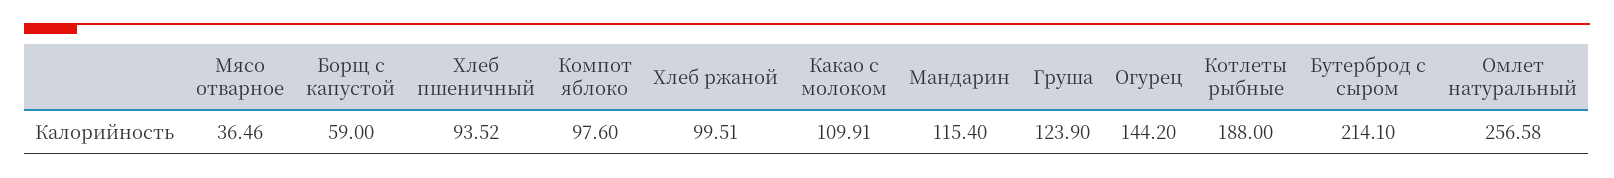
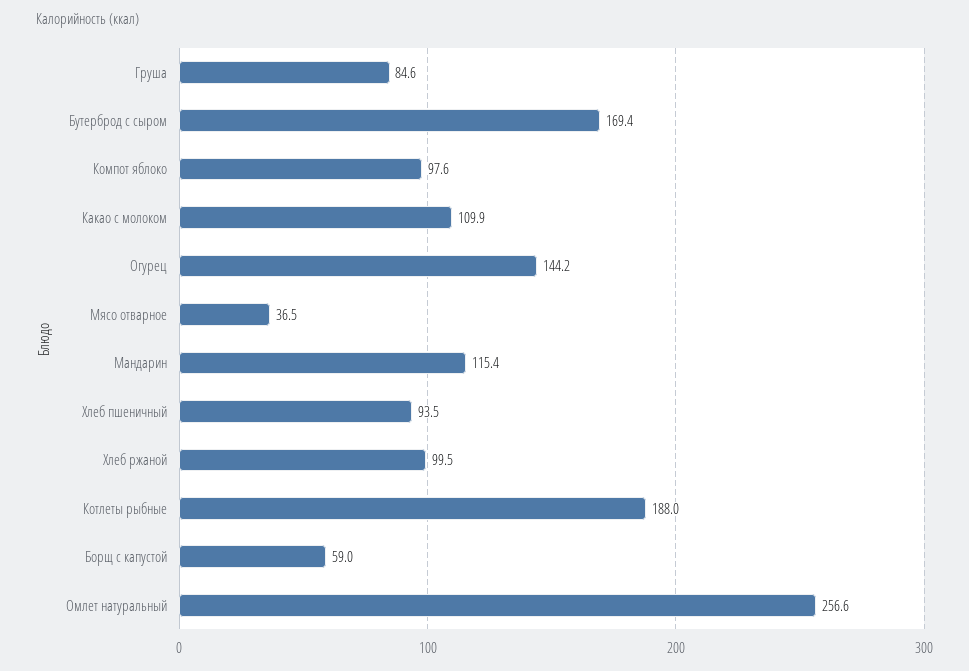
Груша: 123.9 -> 84.6
Бутерброд с сыром: 214.1 -> 169.4

